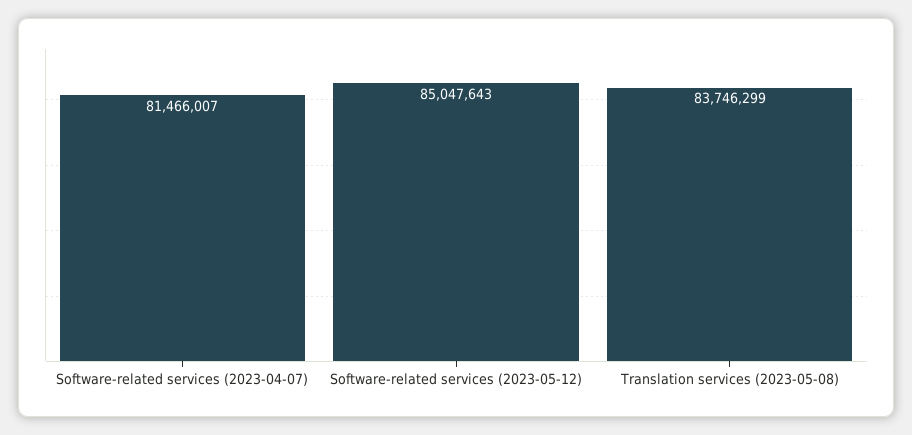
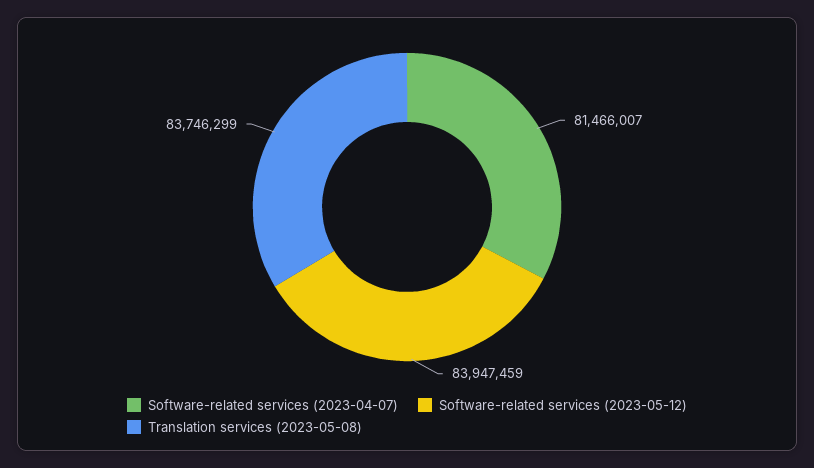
Software-related services (2023-05-12): 85047643 -> 83947459

